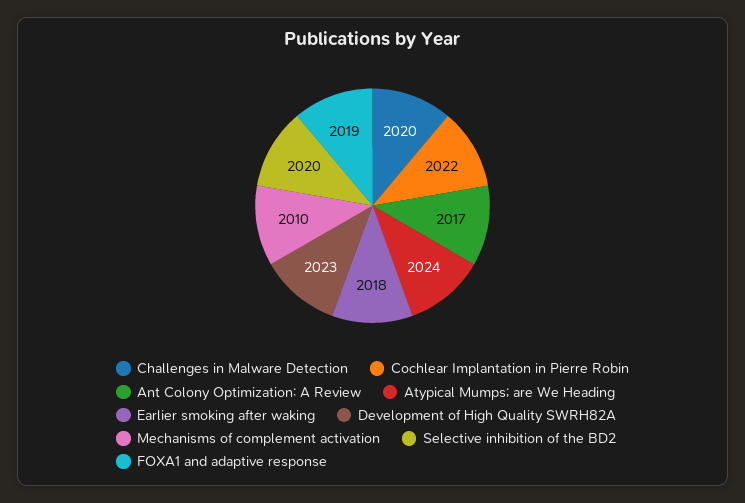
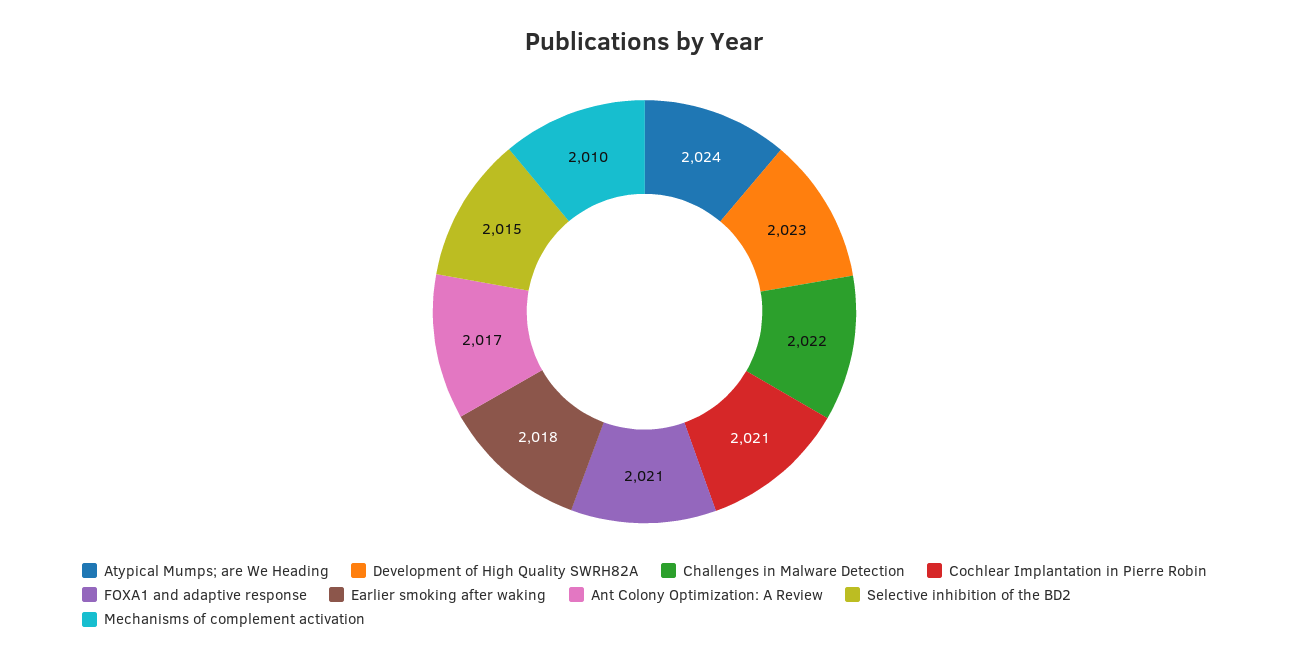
Challenges in Malware Detection: 2020 -> 2022
Cochlear Implantation in Pierre Robin: 2022 -> 2021
Selective inhibition of the BD2: 2020 -> 2015
FOXA1 and adaptive response: 2019 -> 2021

